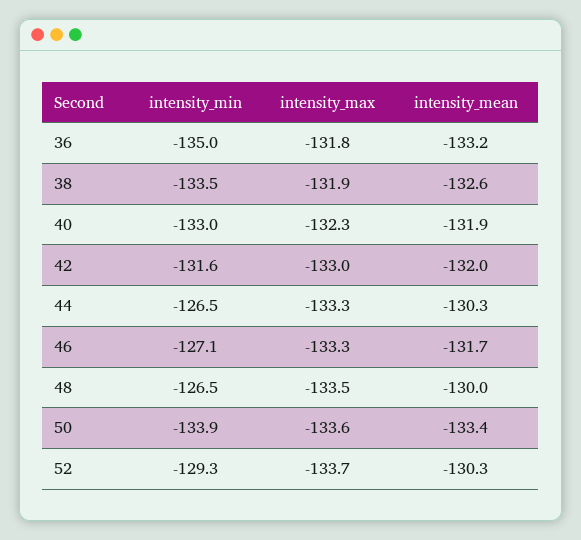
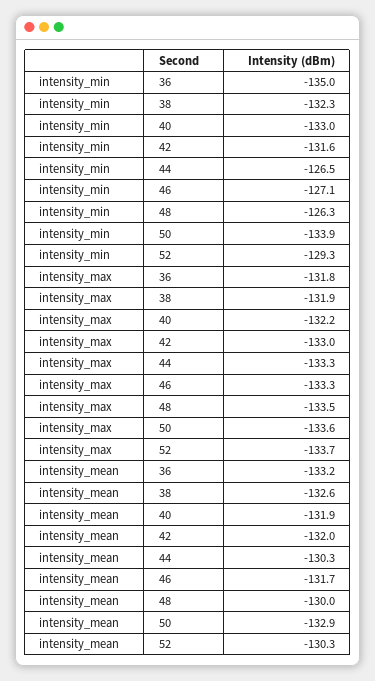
intensity_min, 38: -133.5 -> -132.3
intensity_max, 40: -132.3 -> -132.2
intensity_min, 48: -126.5 -> -126.3
intensity_mean, 50: -133.4 -> -132.9

